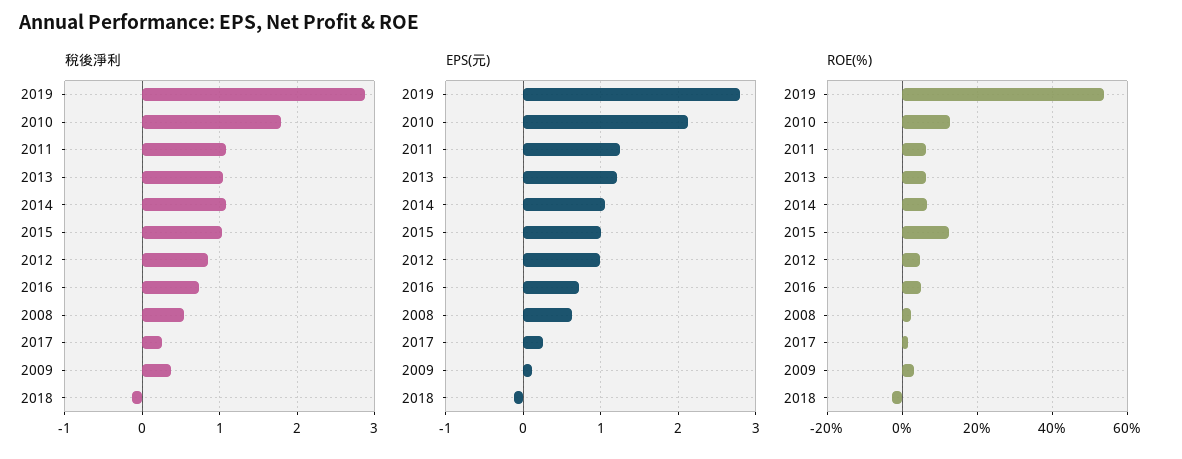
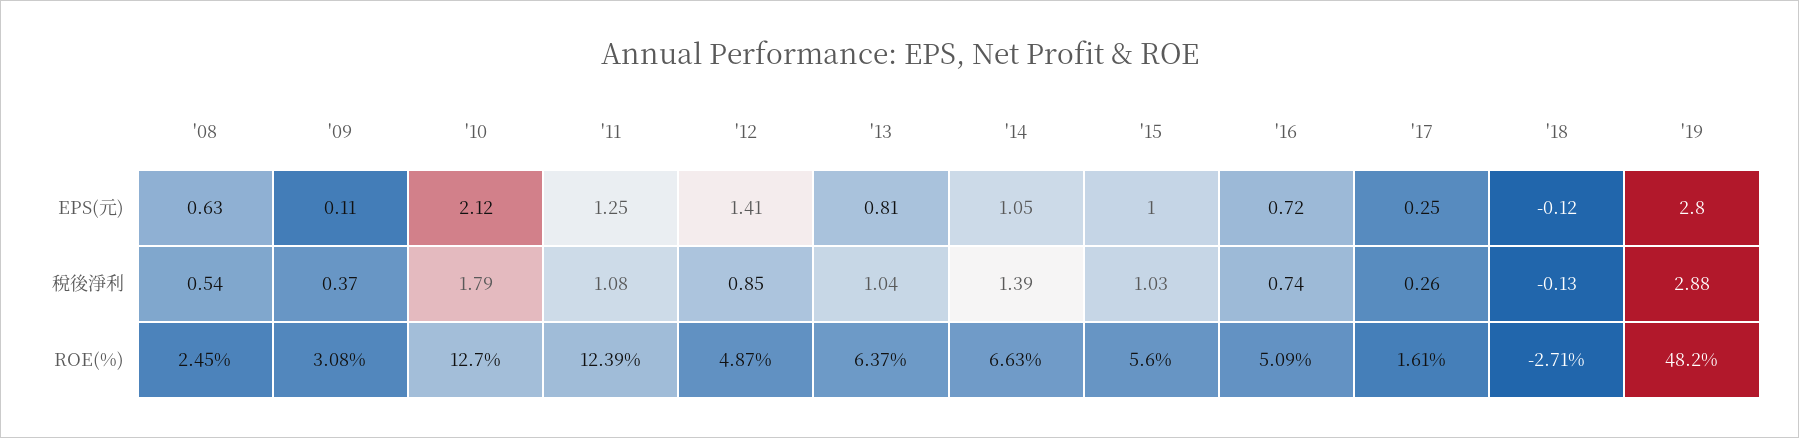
稅後淨利, 2014: 1.1 -> 1.39
EPS(元), 2013: 1.2 -> 0.81
EPS(元), 2012: 1 -> 1.41
ROE(%), 2019: 54 -> 48.2
ROE(%), 2011: 6 -> 12.39
ROE(%), 2015: 12 -> 5.6

